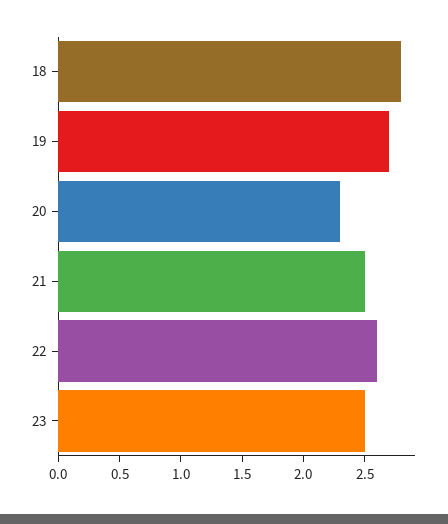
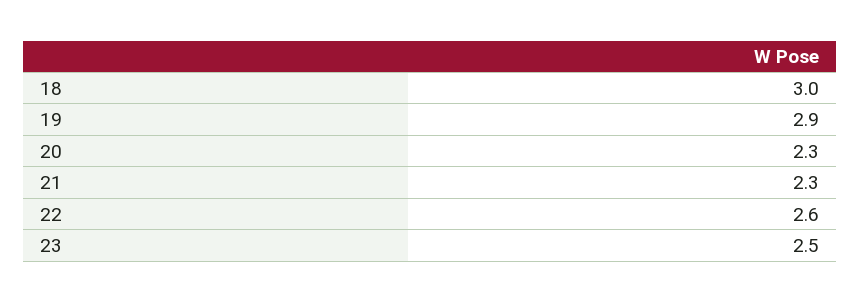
18: 2.8 -> 3
19: 2.7 -> 2.9
21: 2.5 -> 2.3

